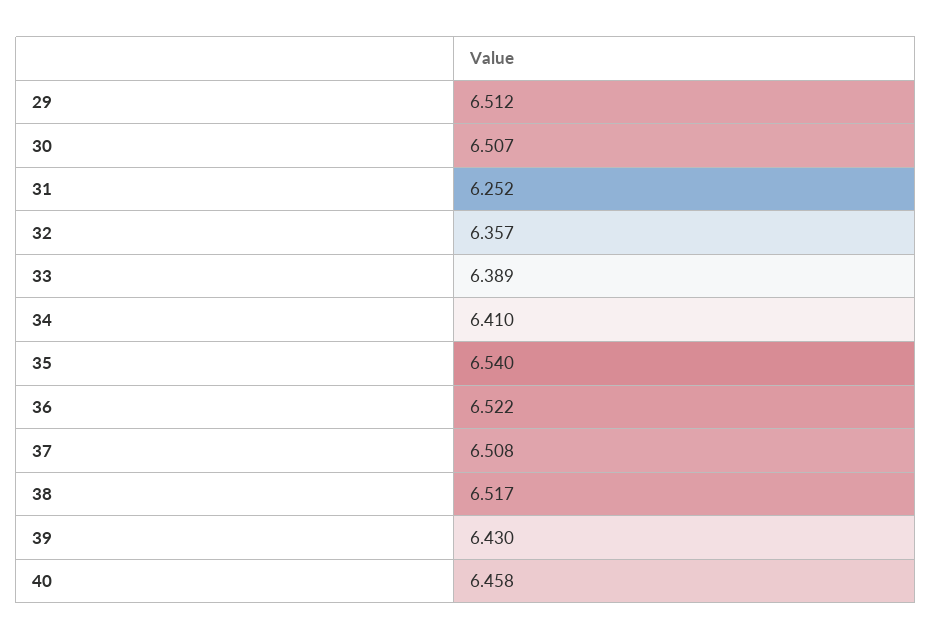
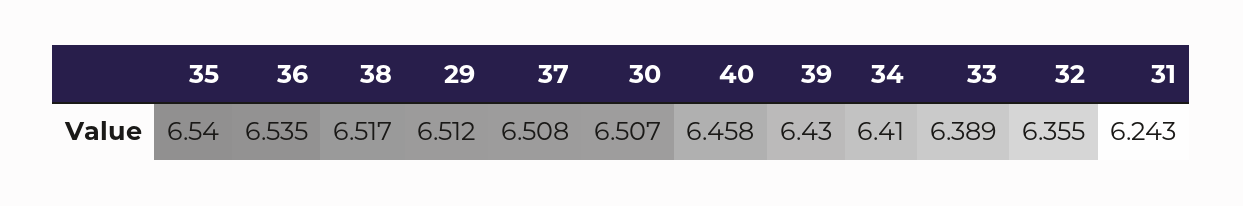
31: 6.252 -> 6.243
32: 6.357 -> 6.355
36: 6.522 -> 6.535

